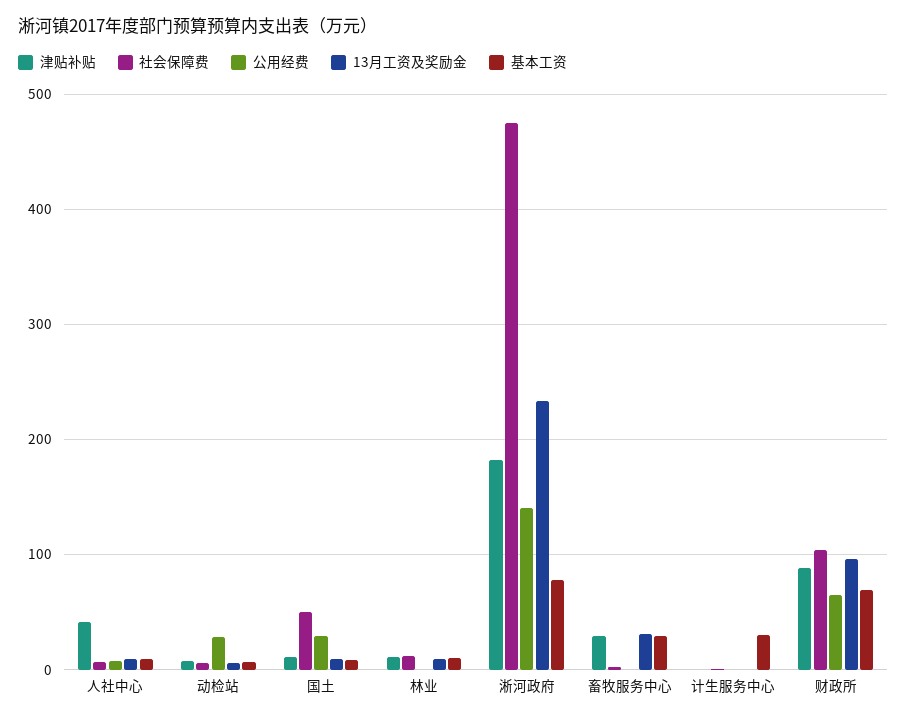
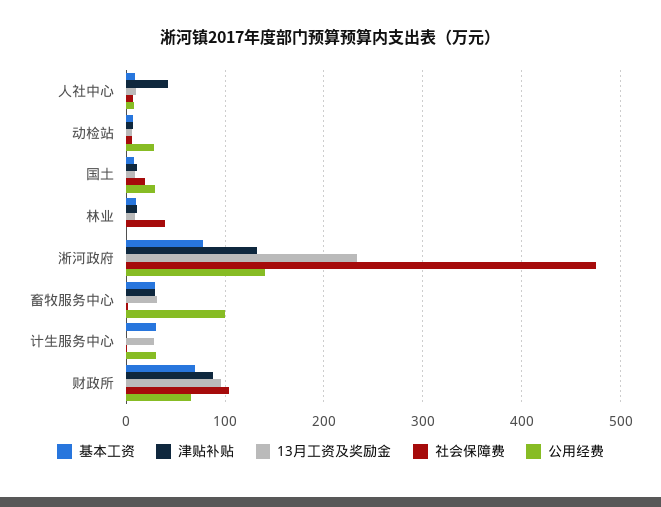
社会保障费, 国土: 50 -> 20
社会保障费, 林业: 10 -> 40
津贴补贴, 淅河政府: 180 -> 130
公用经费, 畜牧服务中心: 0 -> 100
公用经费, 计生服务中心: 0 -> 30
13月工资及奖励金, 计生服务中心: 0 -> 30

